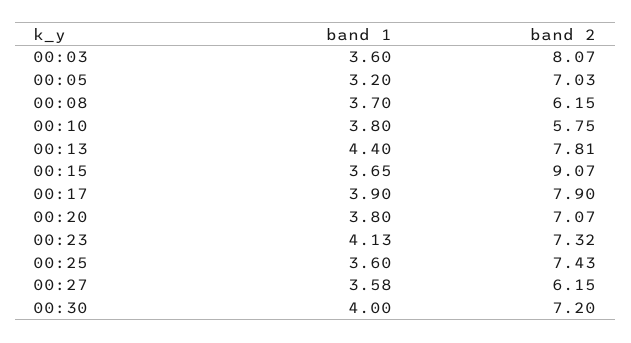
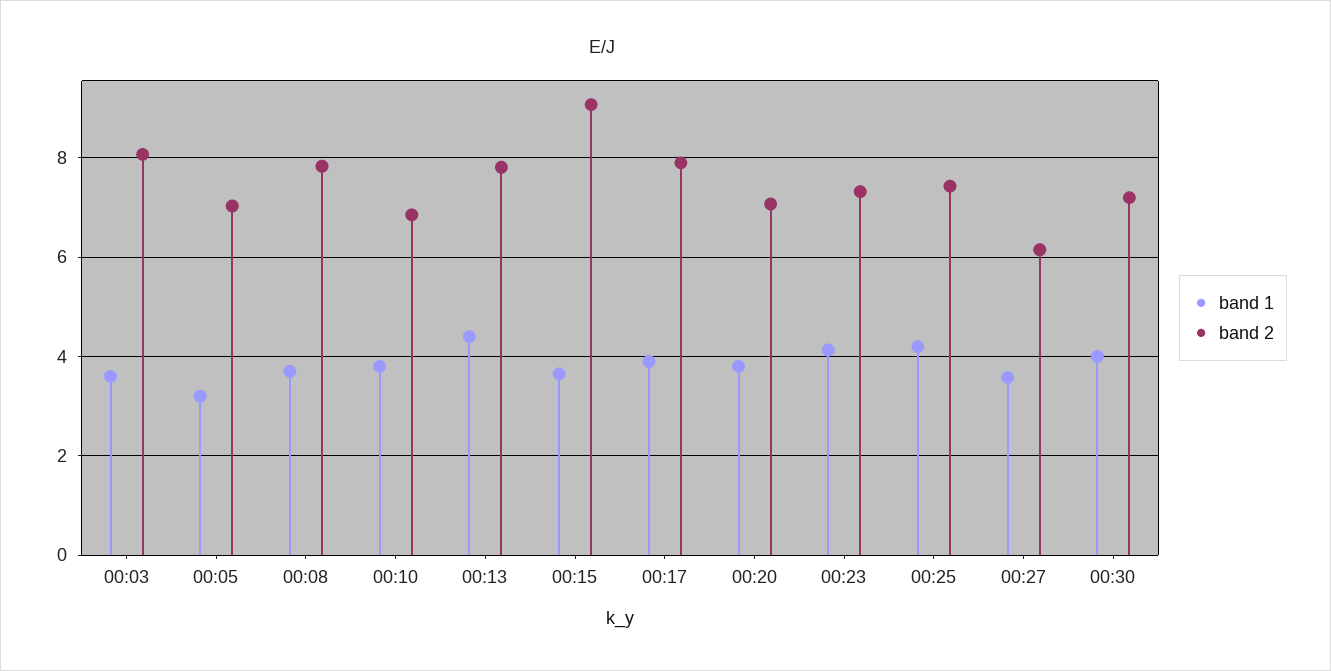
band 2, 00:08: 6.15 -> 7.8
band 2, 00:10: 5.75 -> 6.8
band 1, 00:25: 3.6 -> 4.2

